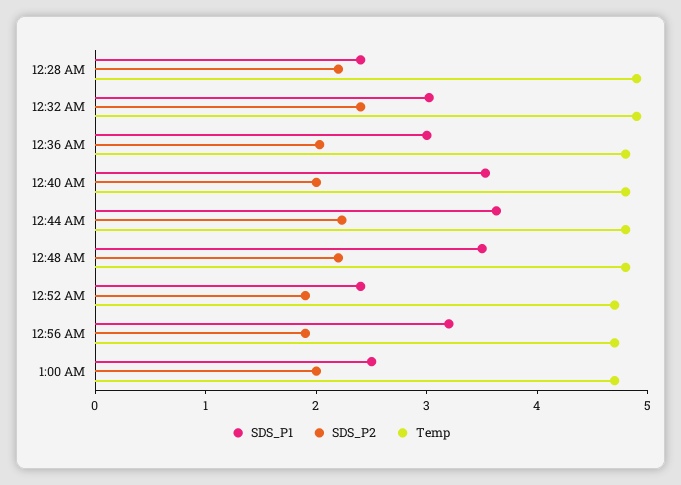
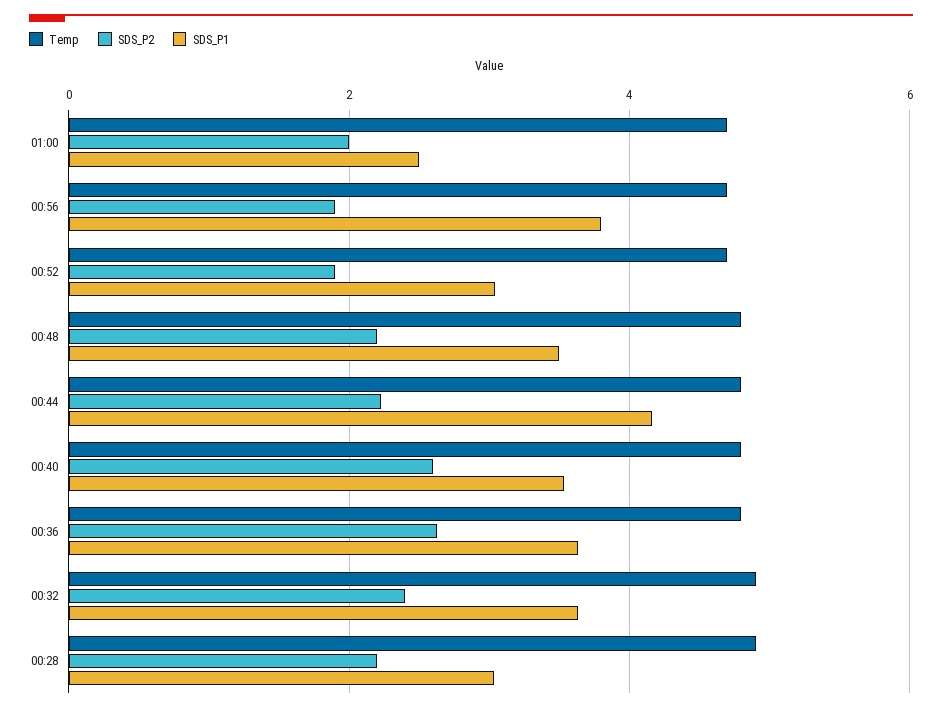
SDS_P1, 12:28 AM: 2.4 -> 3
SDS_P1, 12:32 AM: 3 -> 3.6
SDS_P1, 12:36 AM: 3 -> 3.6
SDS_P2, 12:36 AM: 2 -> 2.6
SDS_P2, 12:40 AM: 2 -> 2.6
SDS_P1, 12:44 AM: 3.6 -> 4.2
SDS_P1, 12:52 AM: 2.4 -> 3
SDS_P1, 12:56 AM: 3.2 -> 3.8

